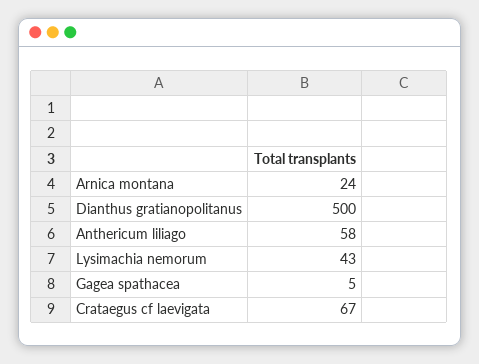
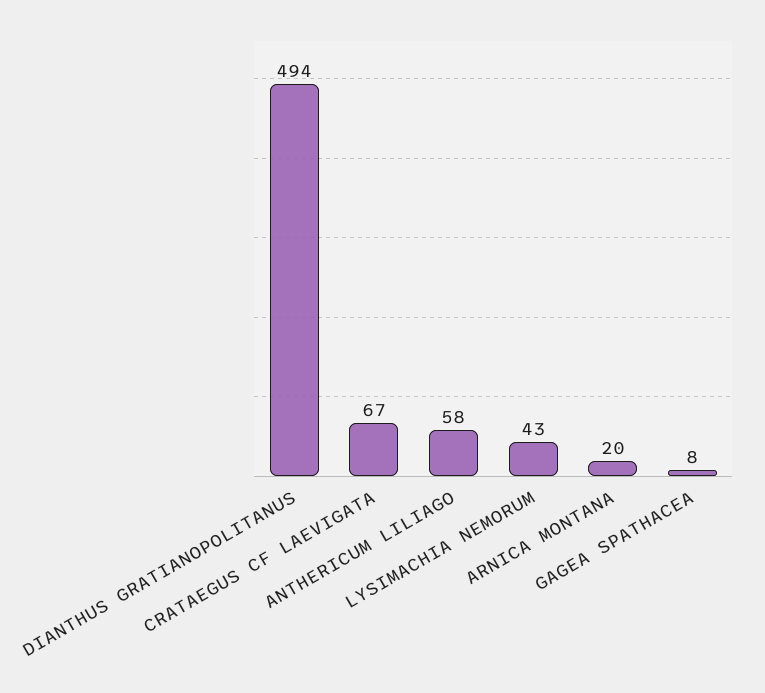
Arnica montana: 24 -> 20
Dianthus gratianopolitanus: 500 -> 494
Gagea spathacea: 5 -> 8

